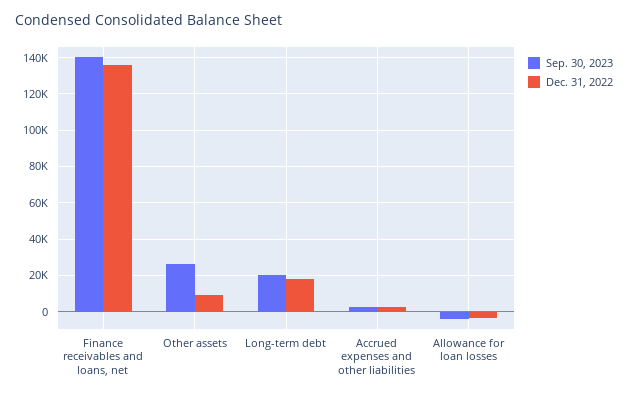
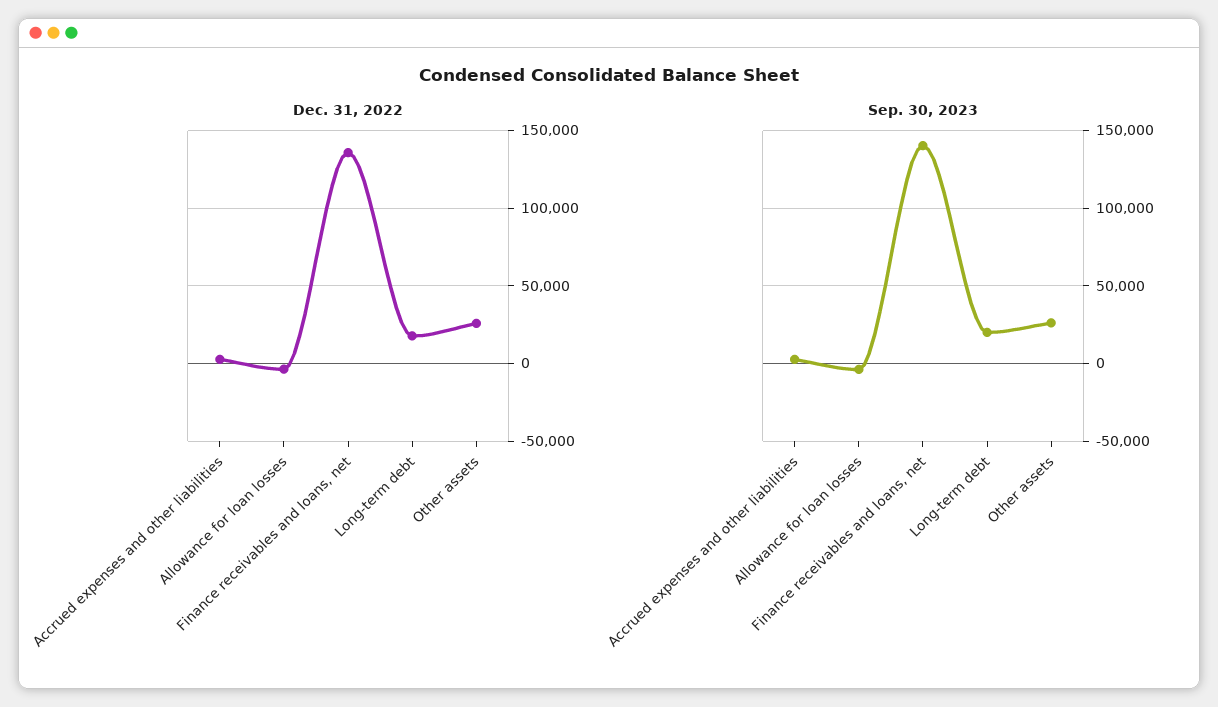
Dec. 31, 2022, Other assets: 10000 -> 25000

